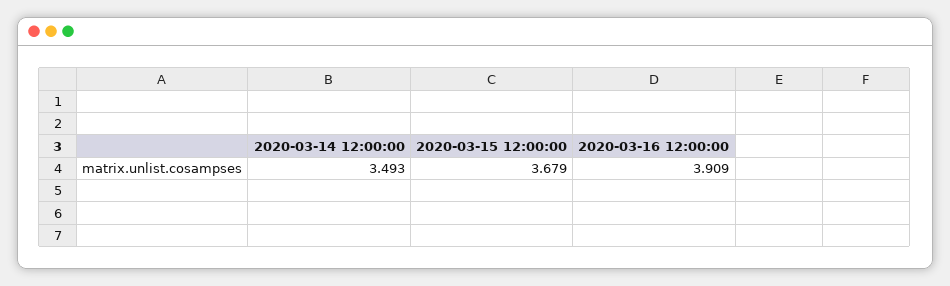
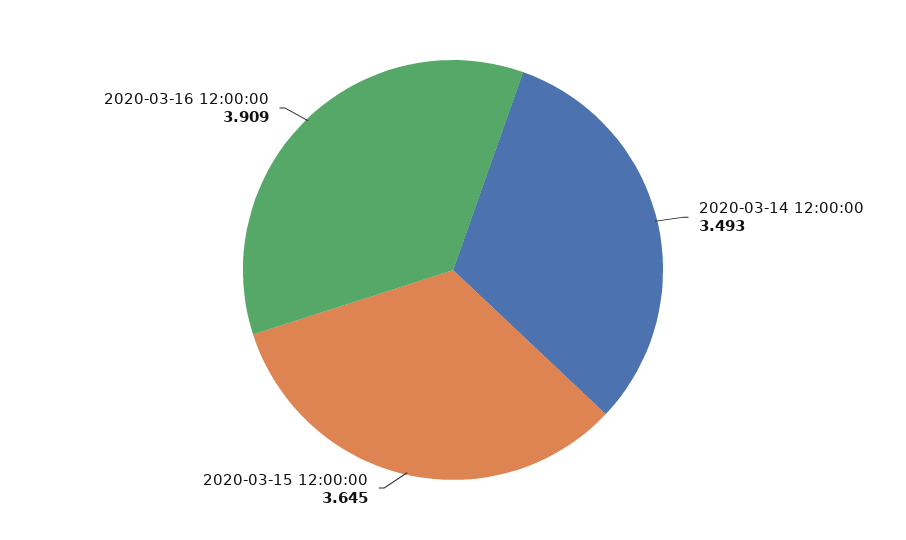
2020-03-15 12:00:00: 3.679 -> 3.645

